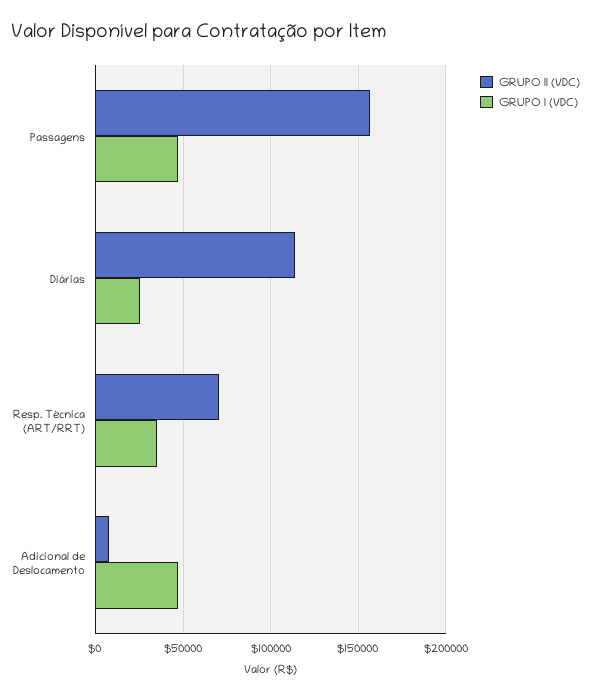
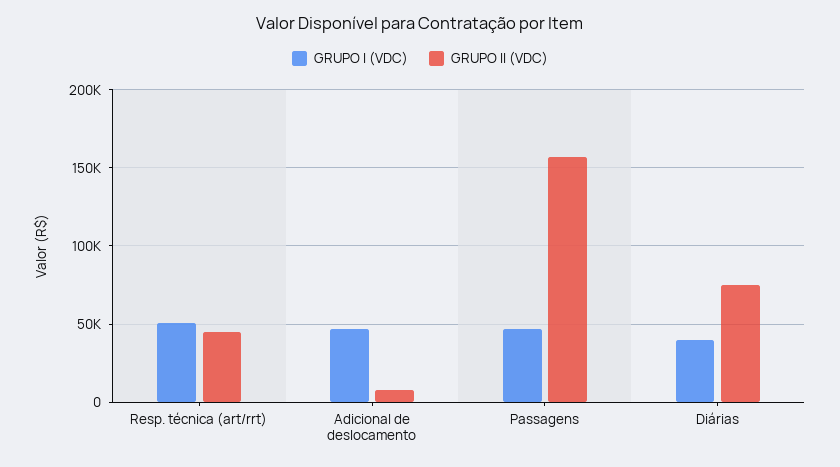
GRUPO II (VDC), Diárias: 115000 -> 75000
GRUPO I (VDC), Diárias: 25000 -> 40000
GRUPO II (VDC), Resp. Técnica (ART/RRT): 70000 -> 45000
GRUPO I (VDC), Resp. Técnica (ART/RRT): 35000 -> 50000

